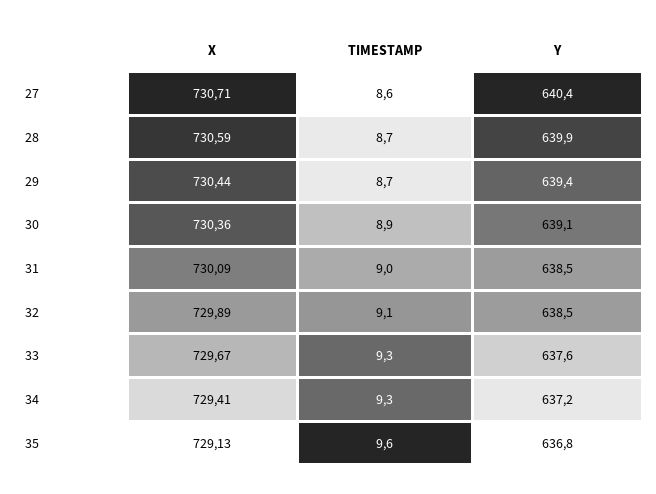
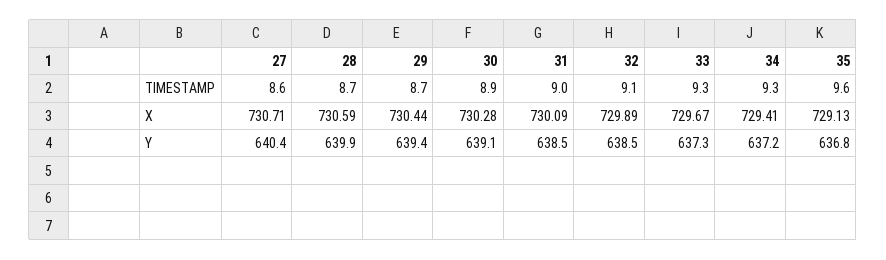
X, 30: 730.36 -> 730.28
Y, 33: 637.6 -> 637.3

